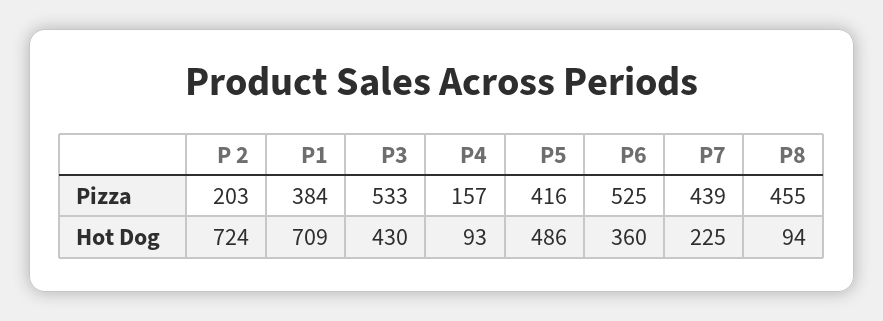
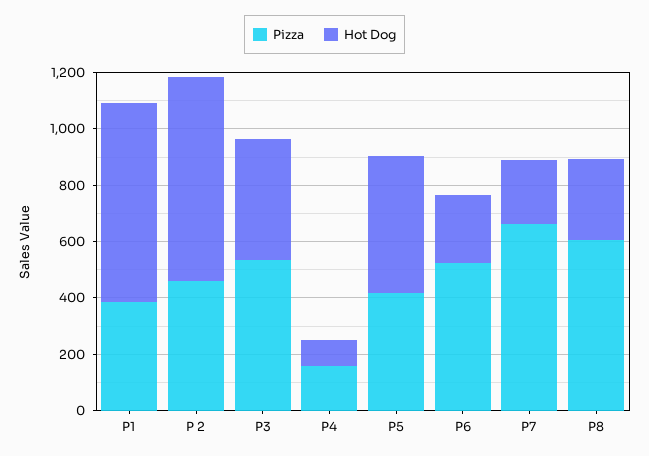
Pizza, P 2: 203 -> 450
Pizza, P7: 439 -> 650
Pizza, P8: 455 -> 600
Hot Dog, P6: 360 -> 250
Hot Dog, P8: 94 -> 300

